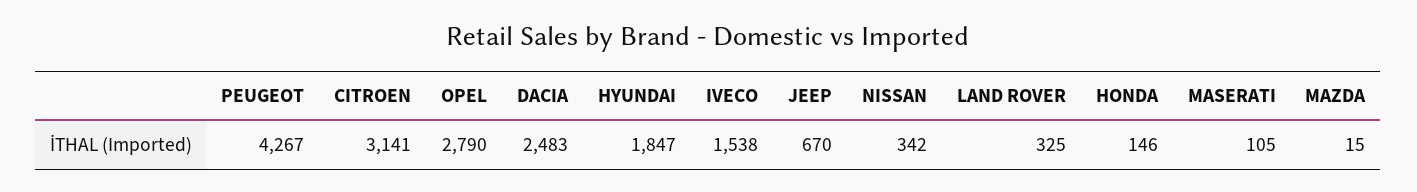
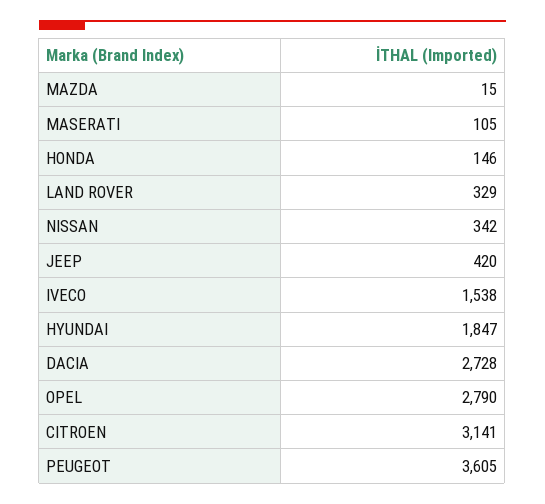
PEUGEOT: 4267 -> 3605
DACIA: 2483 -> 2728
JEEP: 670 -> 420
LAND ROVER: 325 -> 329

